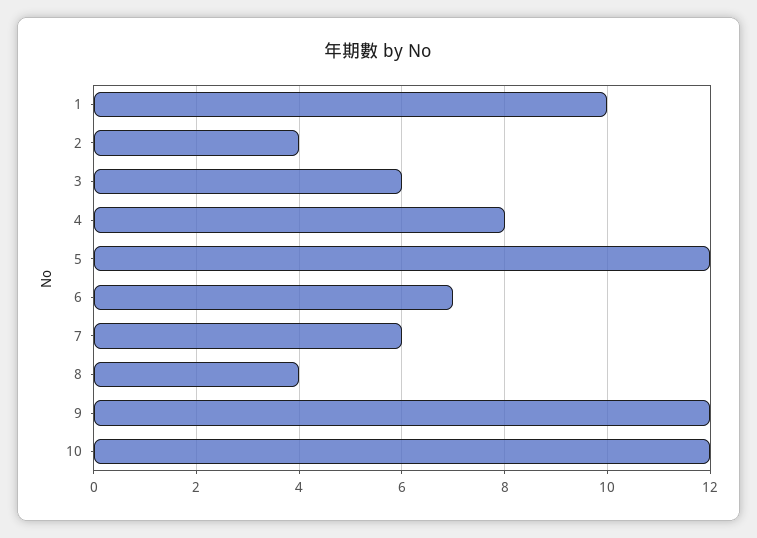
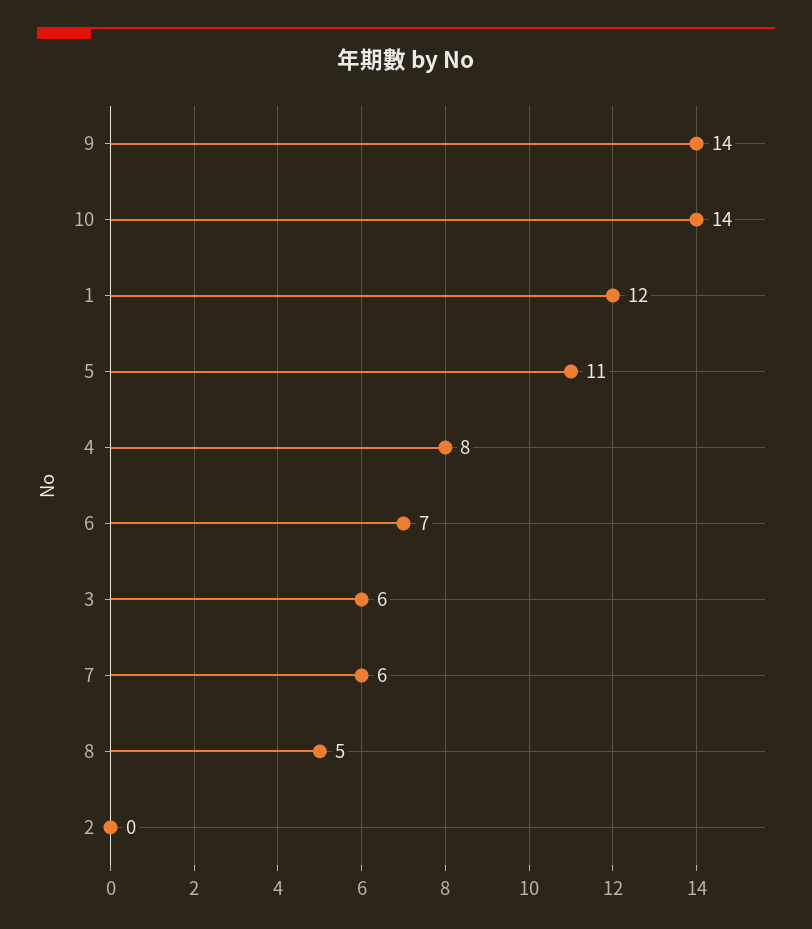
1: 10 -> 12
2: 4 -> 0
5: 12 -> 11
8: 4 -> 5
9: 12 -> 14
10: 12 -> 14

